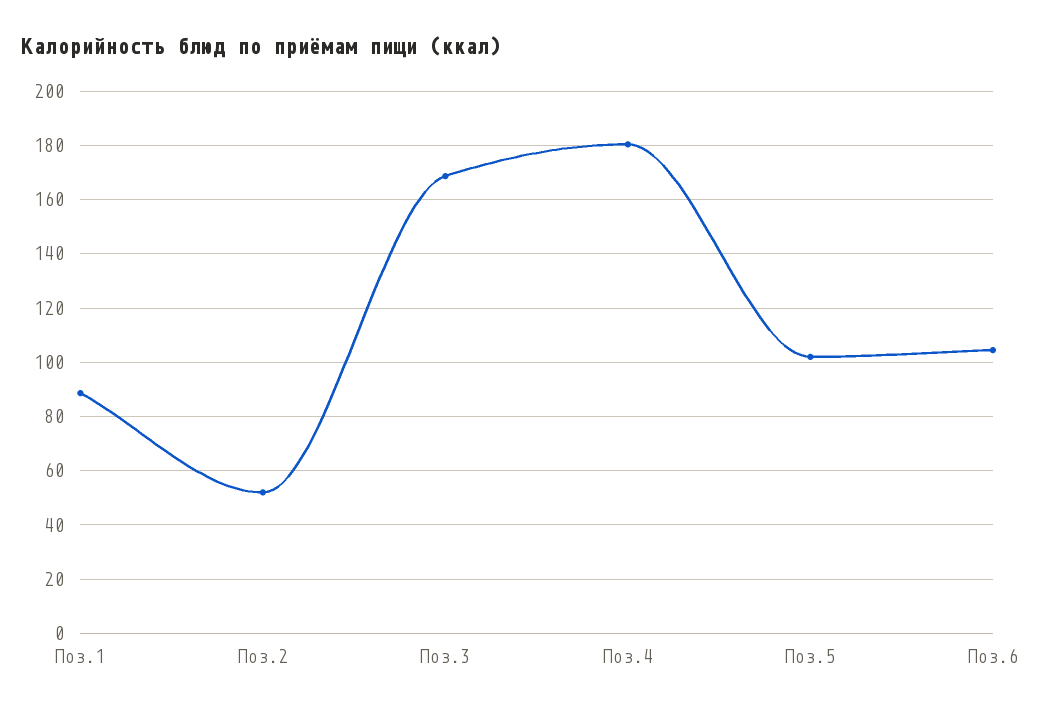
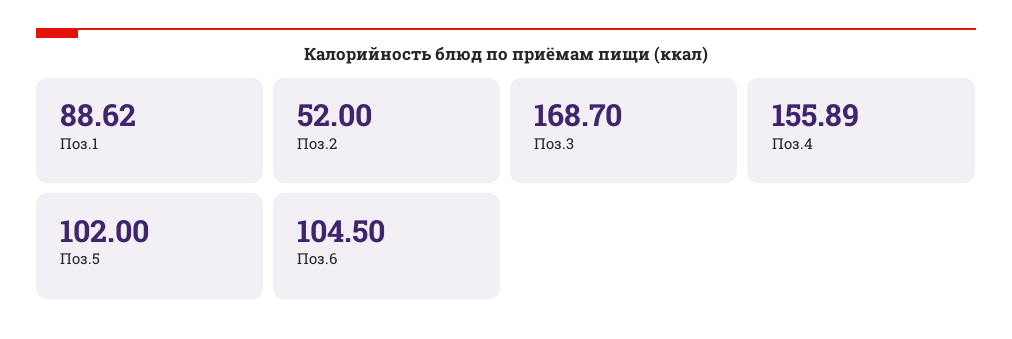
Поз.4: 180 -> 155.89

